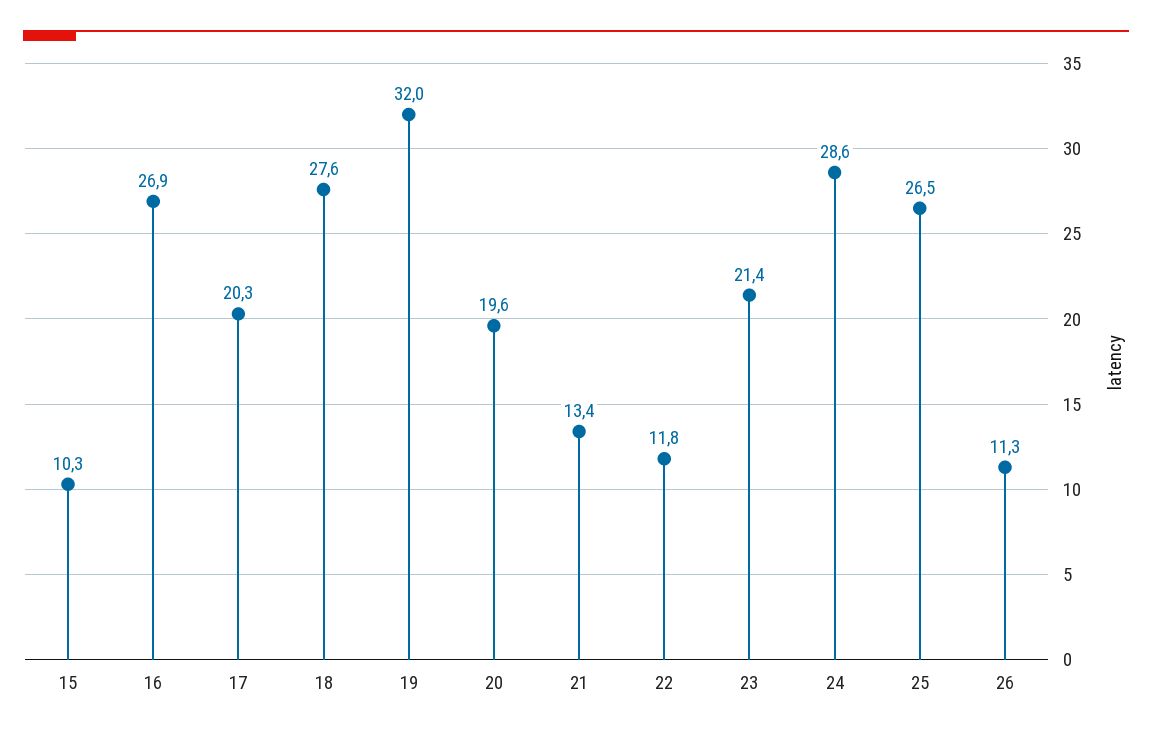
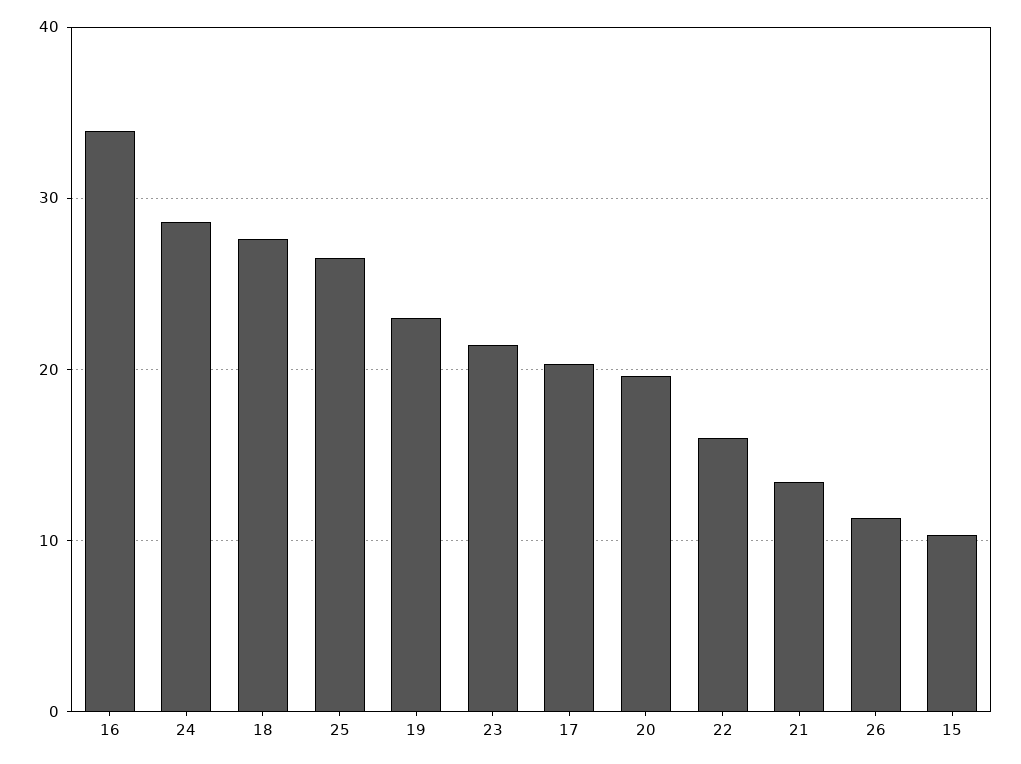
16: 26.9 -> 34
19: 32 -> 23
22: 11.8 -> 16

